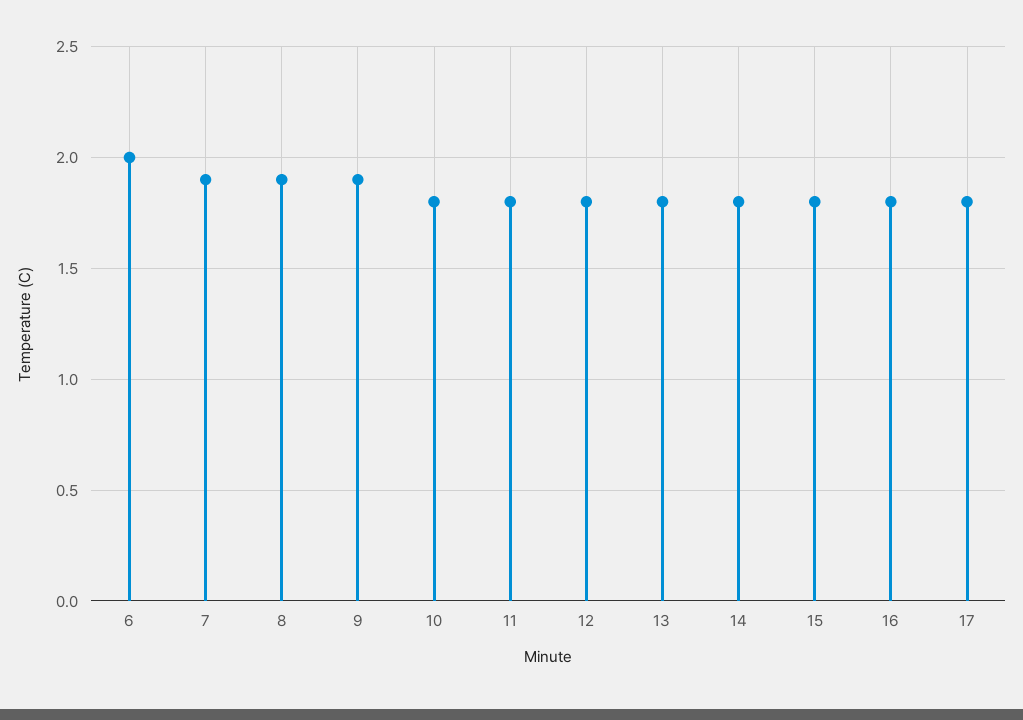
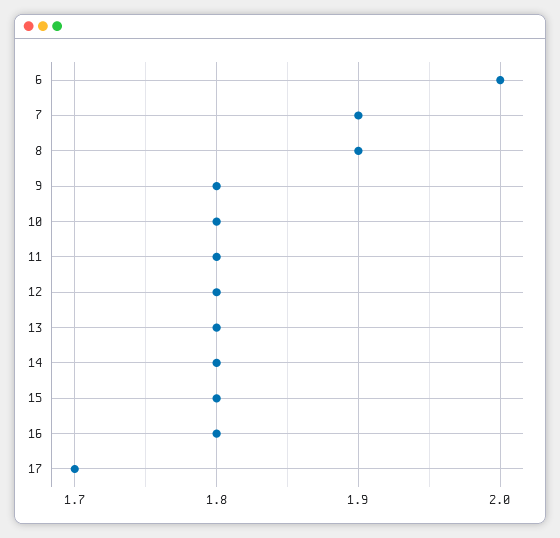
9: 1.9 -> 1.8
17: 1.8 -> 1.7

